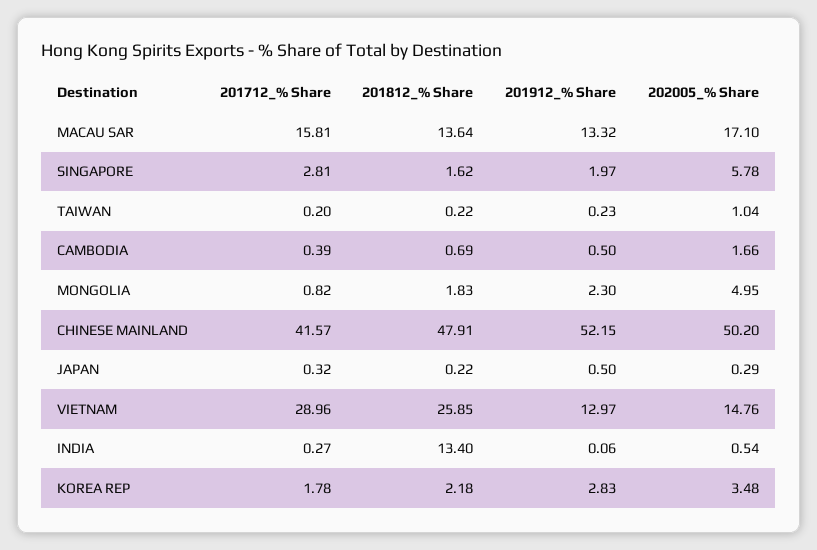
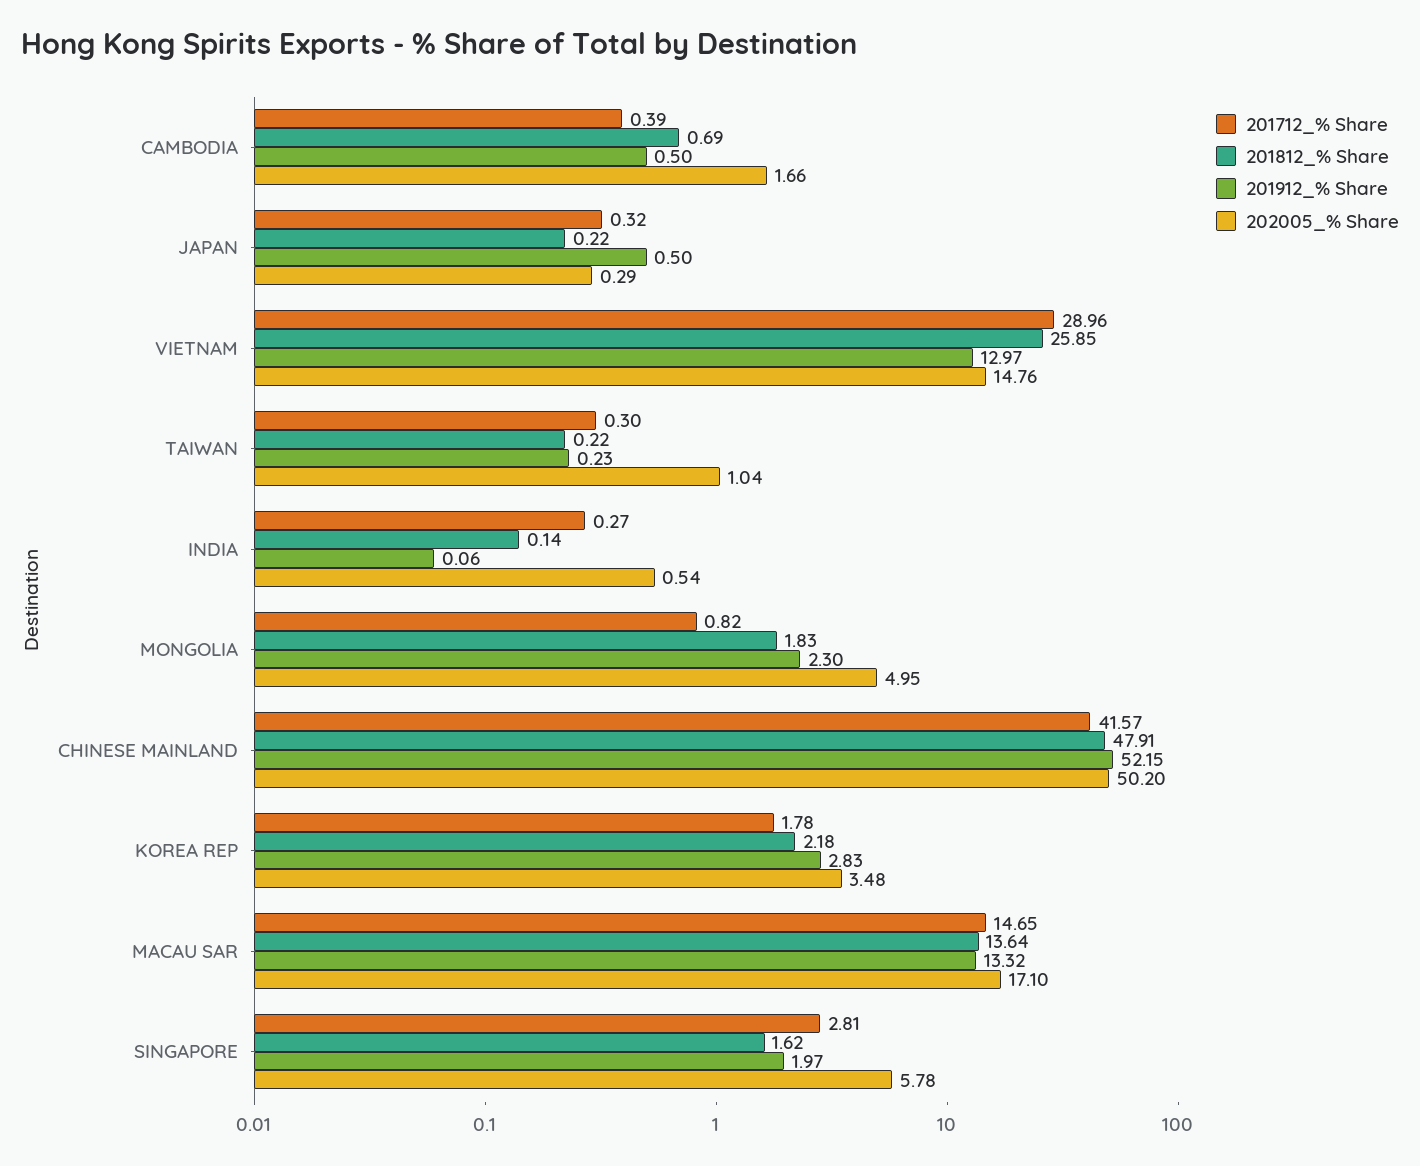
201712_% Share, MACAU SAR: 15.81 -> 14.65
201712_% Share, TAIWAN: 0.2 -> 0.3
201812_% Share, INDIA: 13.4 -> 0.14

